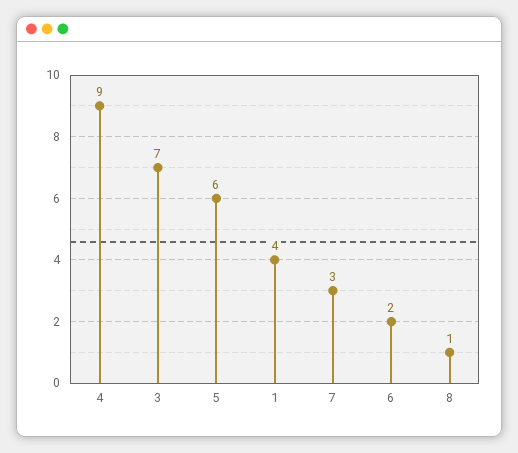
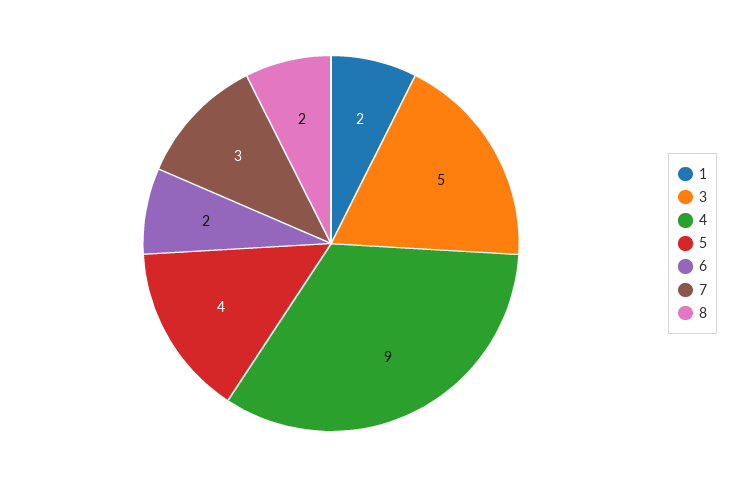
3: 7 -> 5
5: 6 -> 4
1: 4 -> 2
8: 1 -> 2

